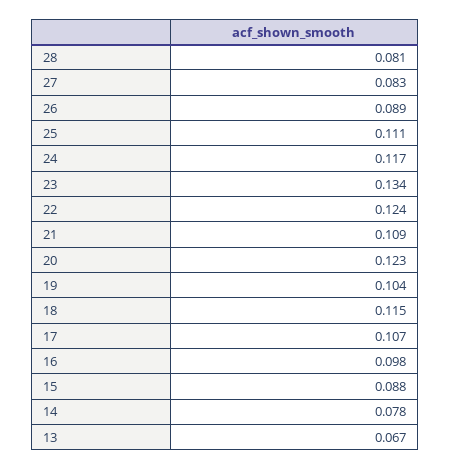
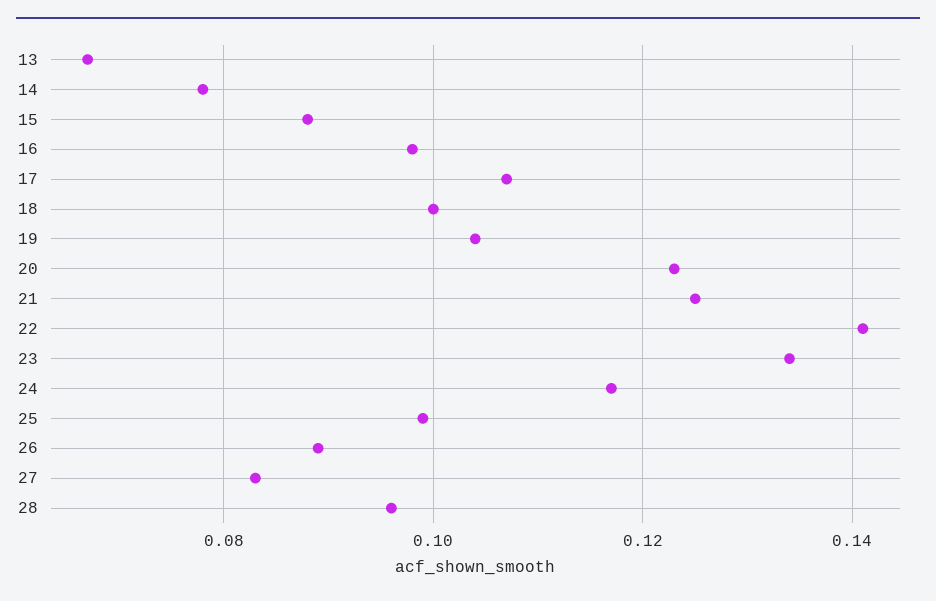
28: 0.081 -> 0.095
25: 0.111 -> 0.1
22: 0.124 -> 0.14
21: 0.109 -> 0.125
18: 0.115 -> 0.1

